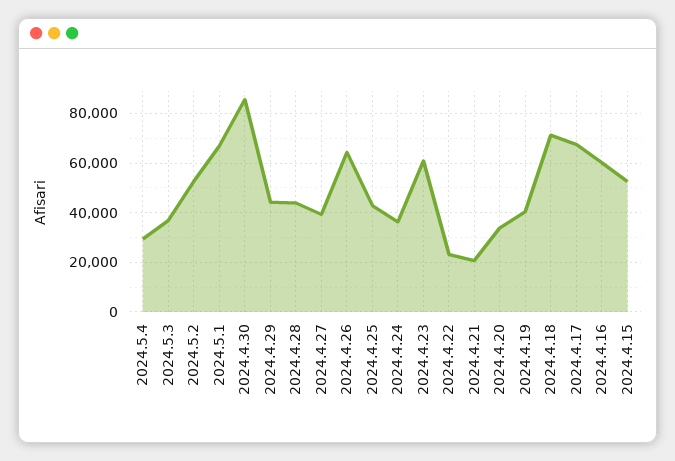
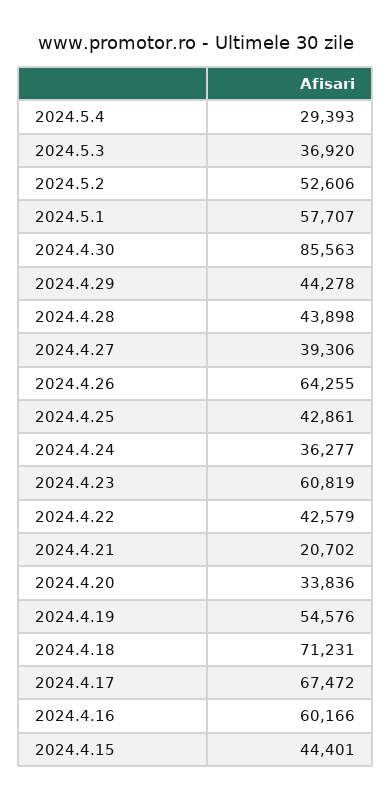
2024.5.1: 67500 -> 57707
2024.4.22: 22500 -> 42579
2024.4.19: 40000 -> 54576
2024.4.15: 52500 -> 44401

